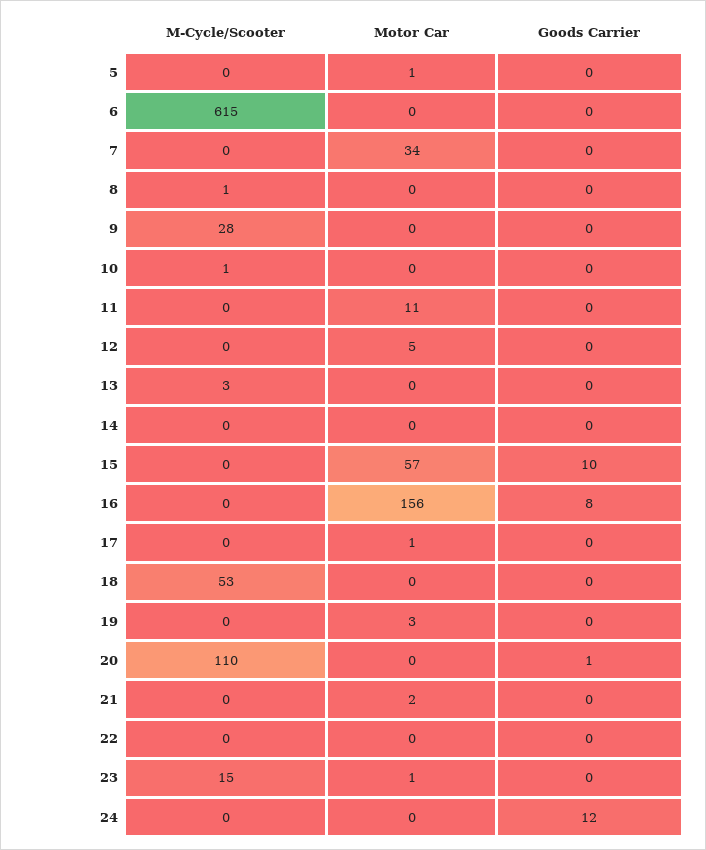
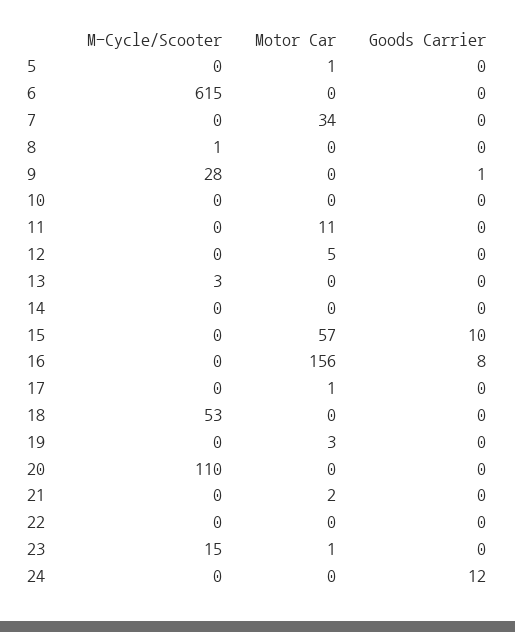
Goods Carrier, 9: 0 -> 1
M-Cycle/Scooter, 10: 1 -> 0
Goods Carrier, 20: 1 -> 0

